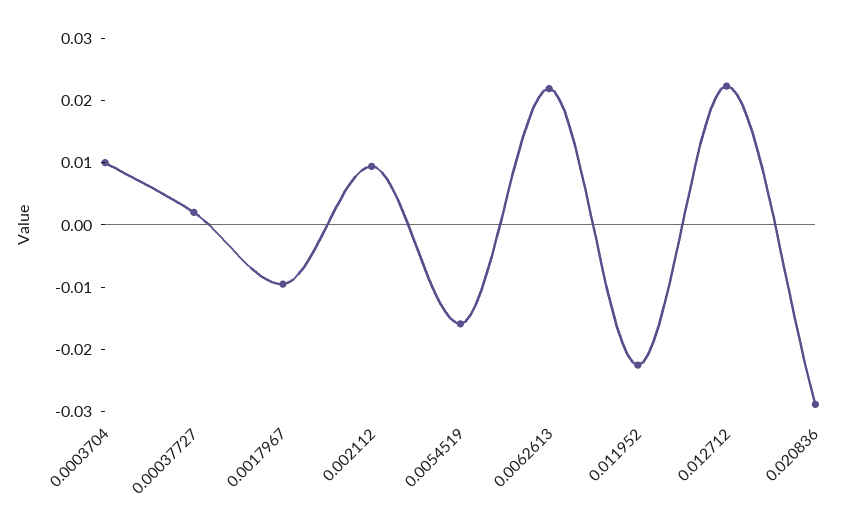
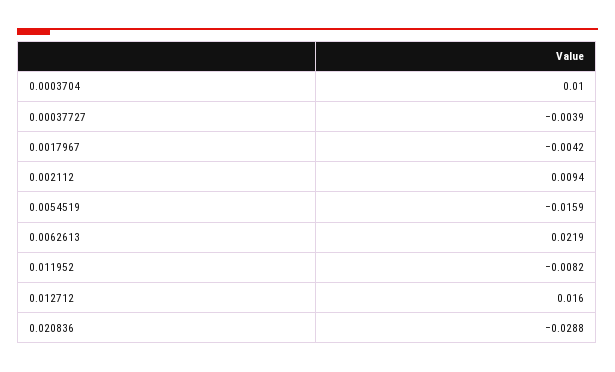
0.00037727: 0.002 -> -0.0039
0.0017967: -0.01 -> -0.0042
0.011952: -0.022 -> -0.0082
0.012712: 0.022 -> 0.016

